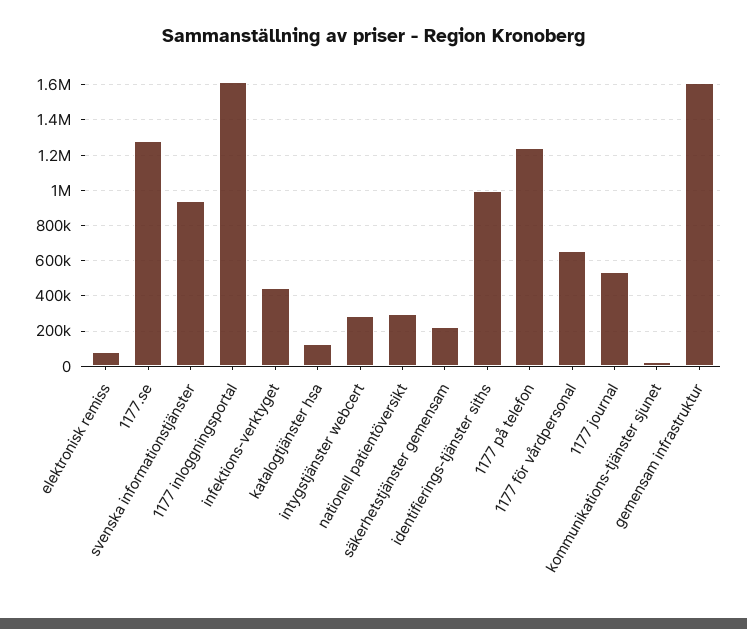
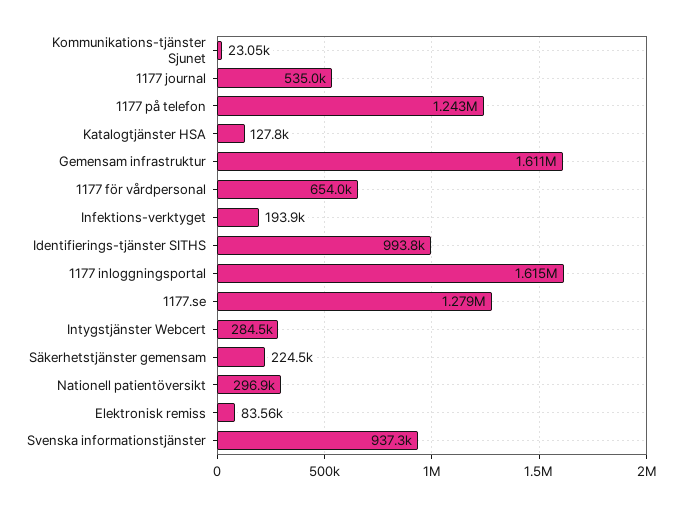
infektions-verktyget: 450000 -> 193900

